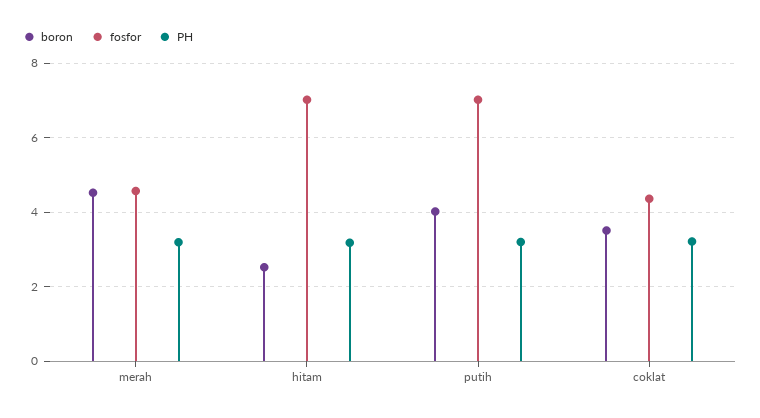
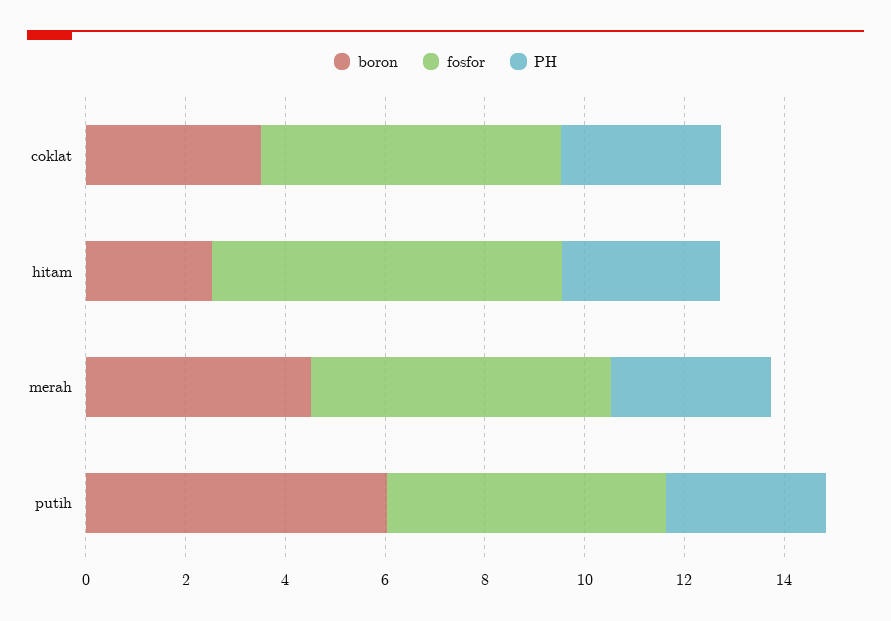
fosfor, merah: 4.6 -> 6
boron, putih: 4 -> 6
fosfor, putih: 7 -> 5.5
fosfor, coklat: 4.4 -> 6

